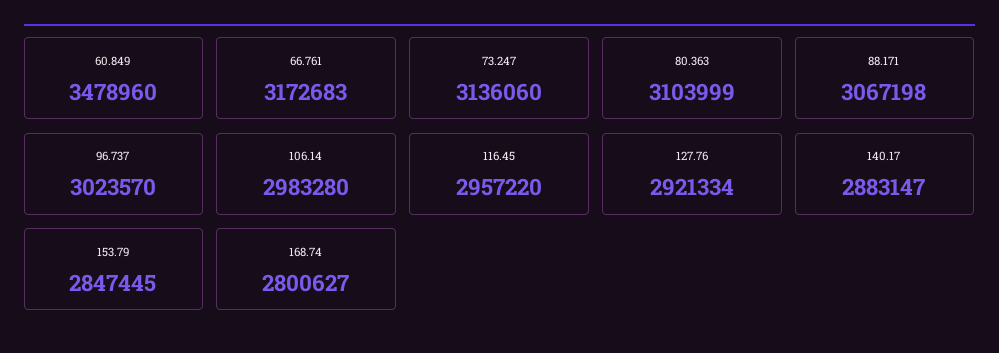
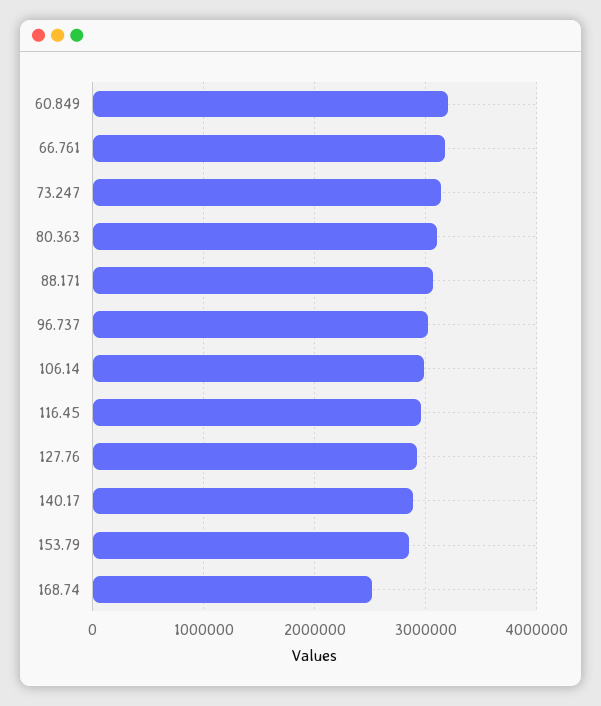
60.849: 3478960 -> 3200000
168.74: 2800627 -> 2500000

